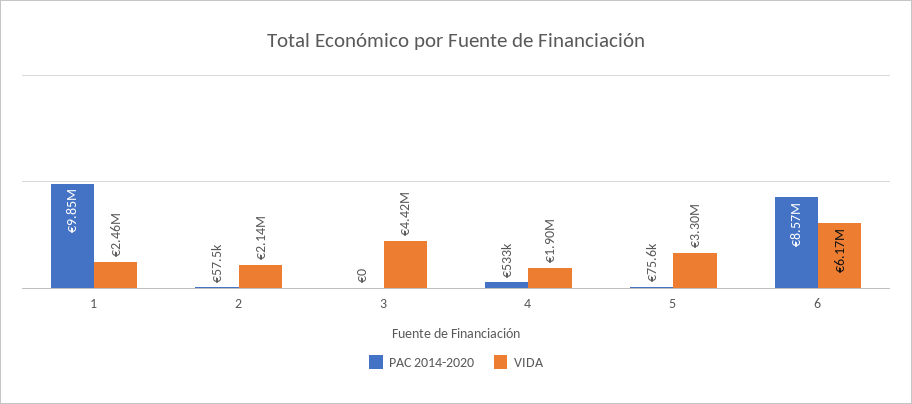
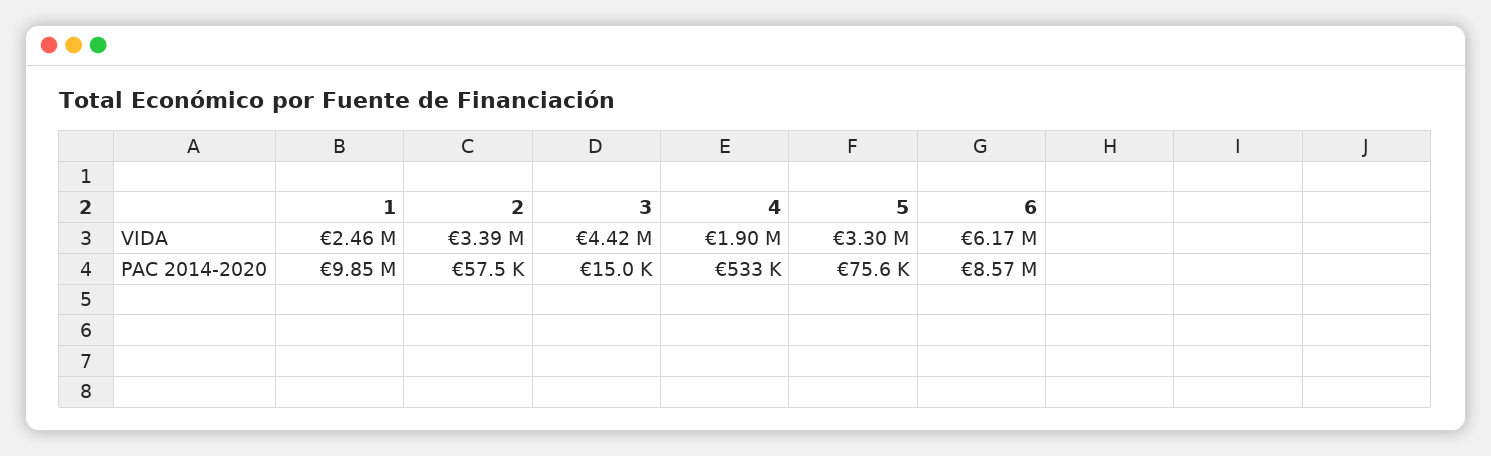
VIDA, 2: 2140000 -> 3390000
PAC 2014-2020, 3: 0 -> 15000

